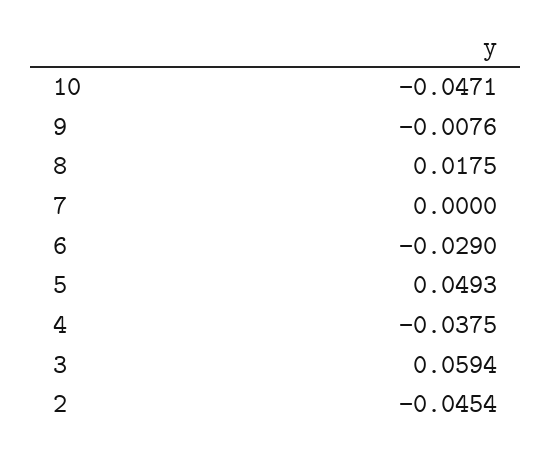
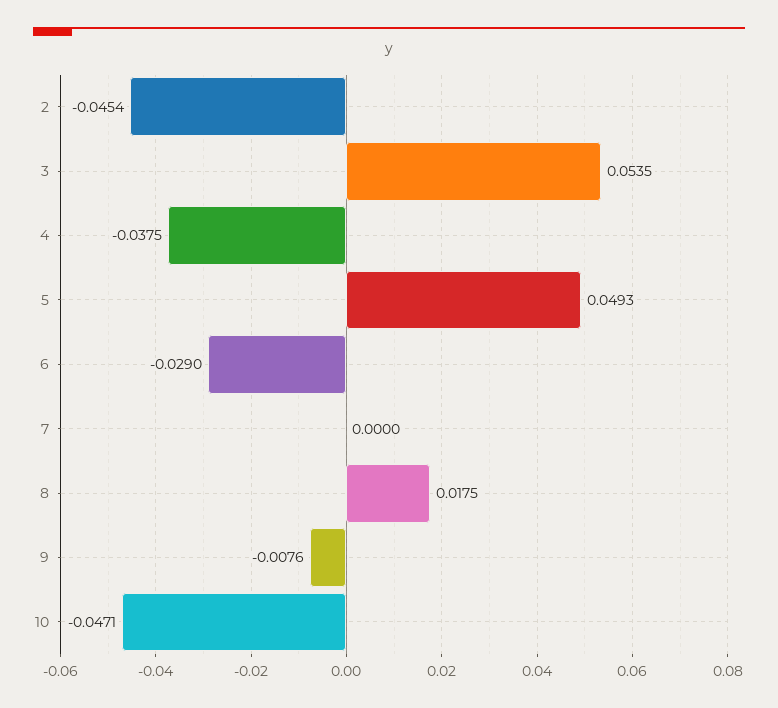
3: 0.0594 -> 0.0535

